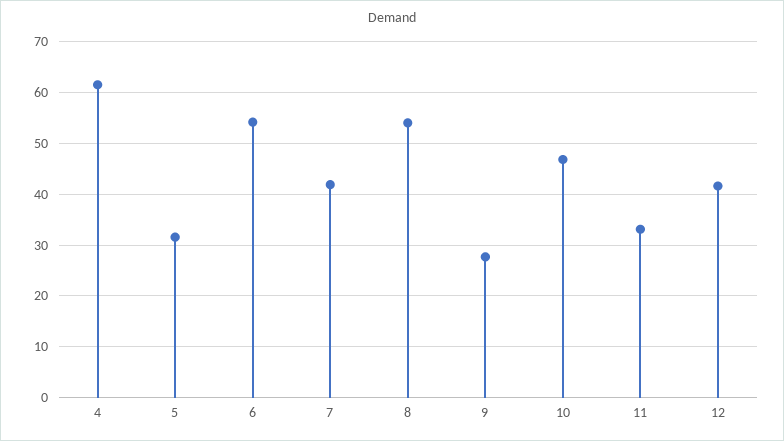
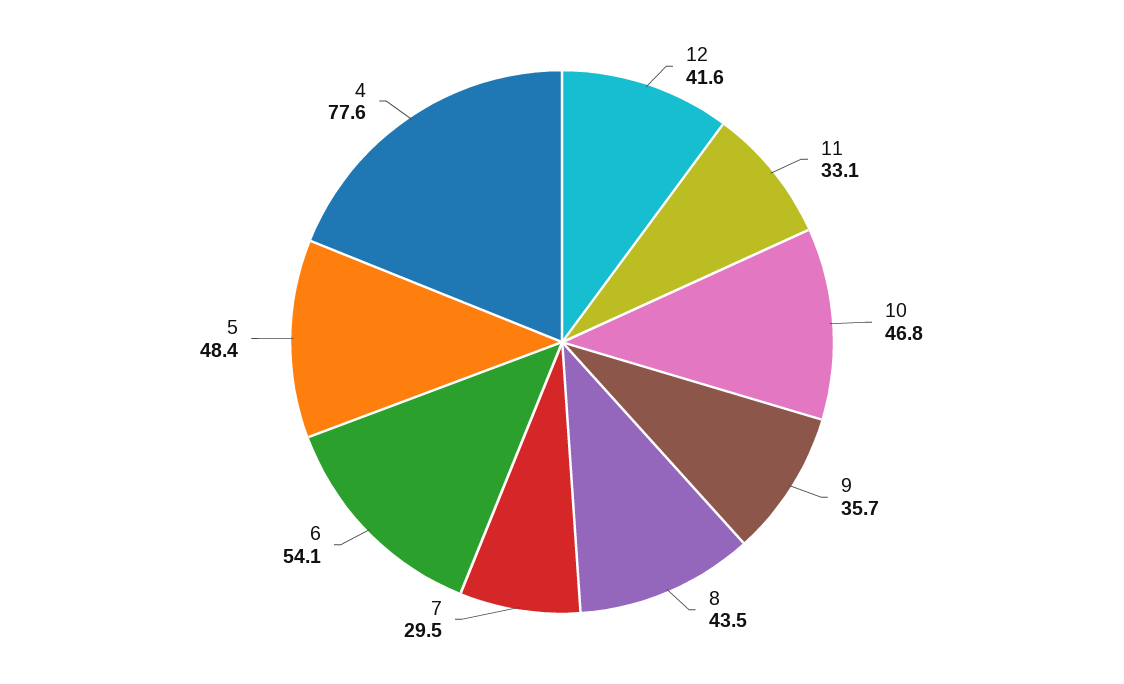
4: 62 -> 77.6
5: 32 -> 48.4
7: 42 -> 29.5
8: 54 -> 43.5
9: 28 -> 35.7

